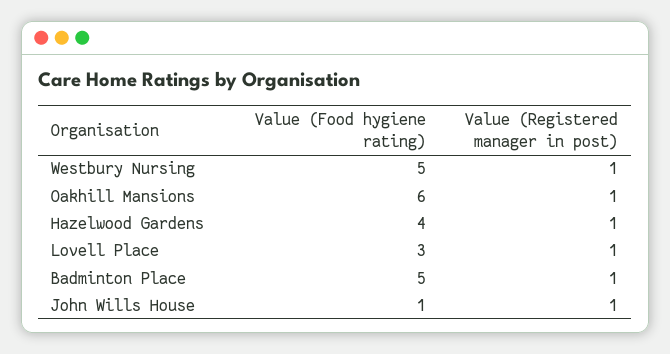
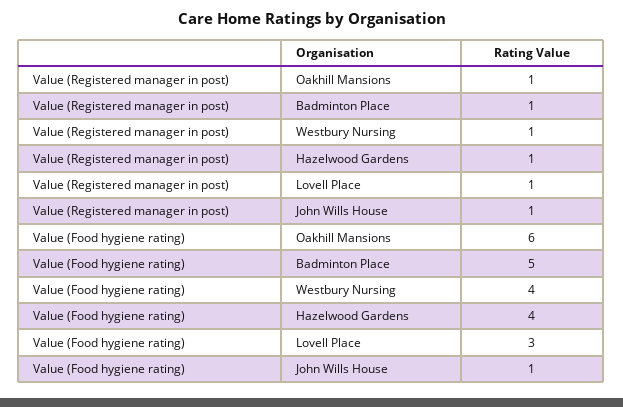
Value (Food hygiene rating), Westbury Nursing: 5 -> 4

